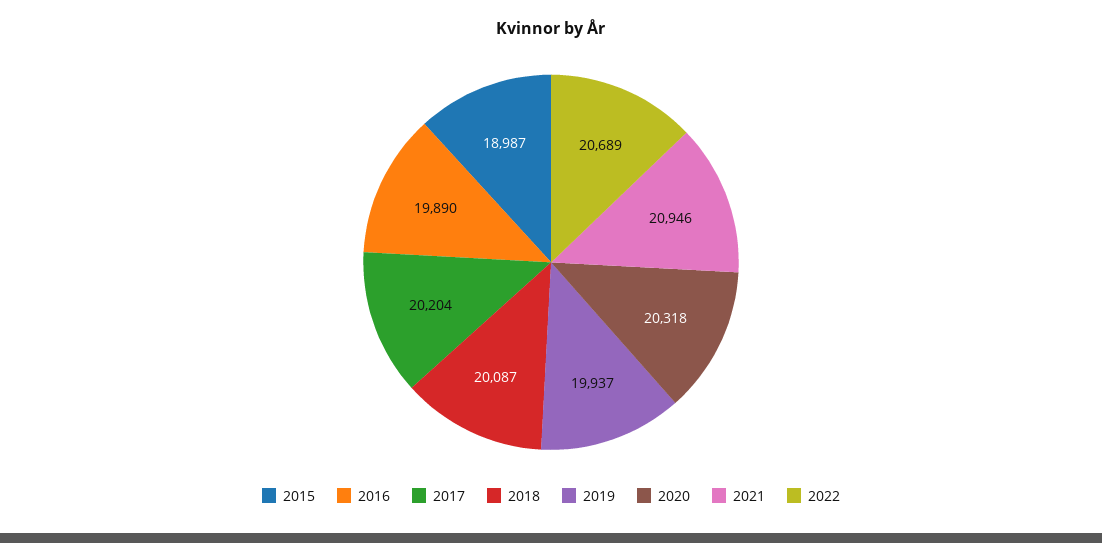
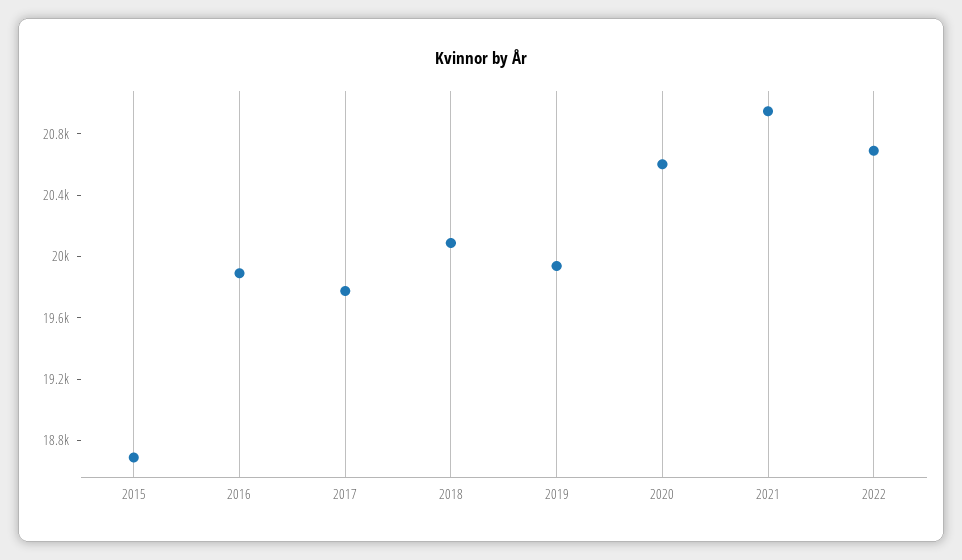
2015: 18987 -> 18700
2017: 20204 -> 19800
2020: 20318 -> 20600

